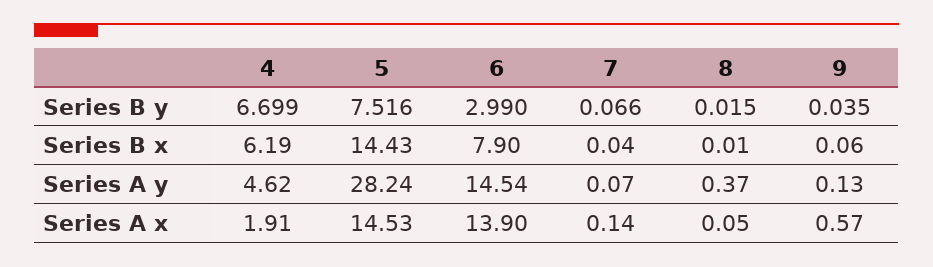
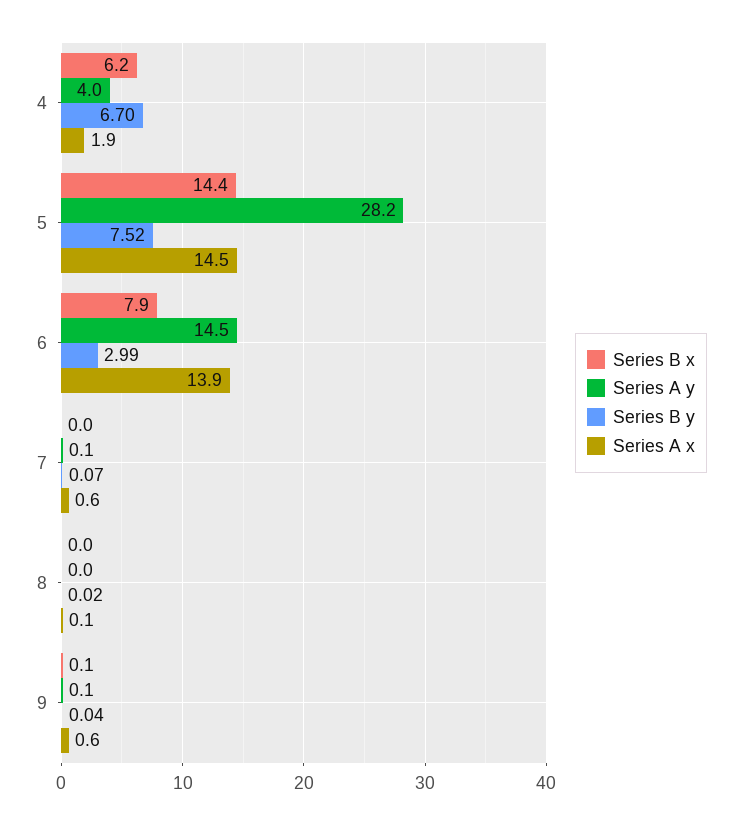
Series A y, 4: 4.62 -> 4
Series A y, 8: 0.37 -> 0
Series A x, 7: 0.14 -> 0.6

